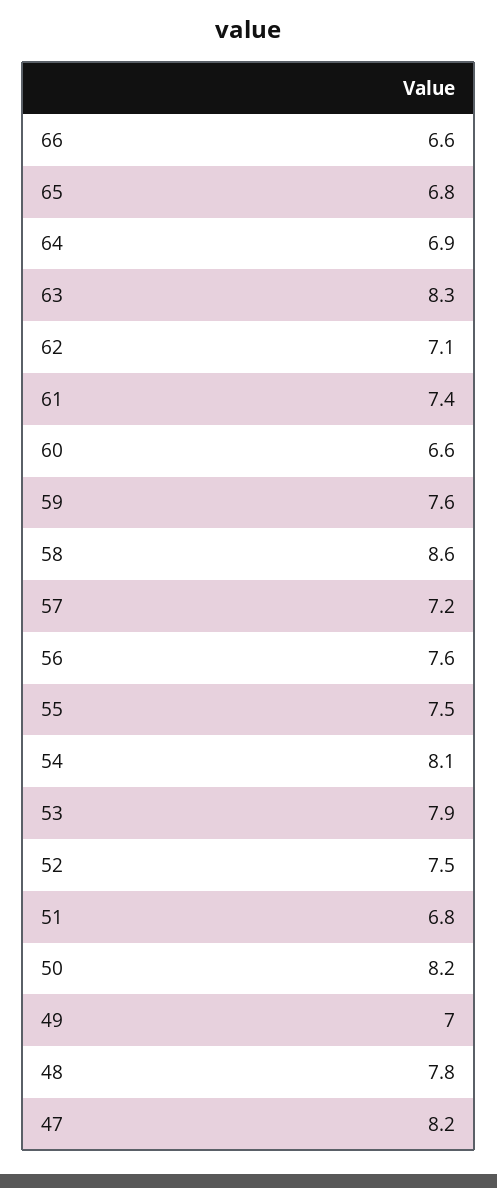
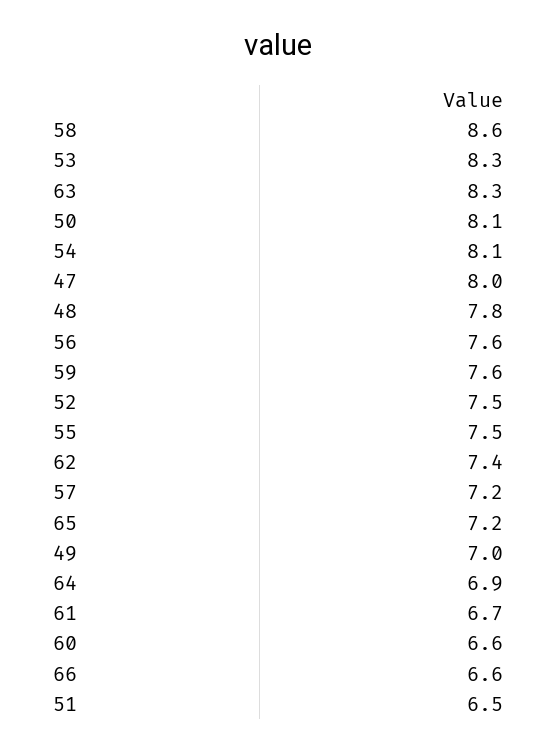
65: 6.8 -> 7.2
62: 7.1 -> 7.4
61: 7.4 -> 6.7
53: 7.9 -> 8.3
51: 6.8 -> 6.5
50: 8.2 -> 8.1
47: 8.2 -> 8

